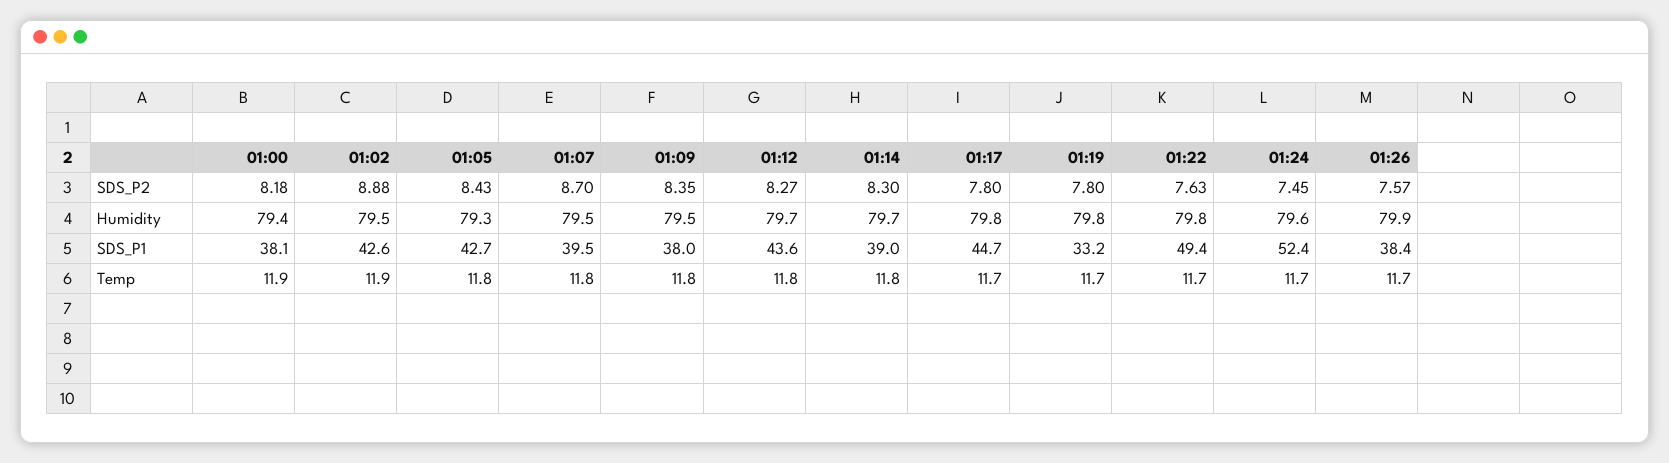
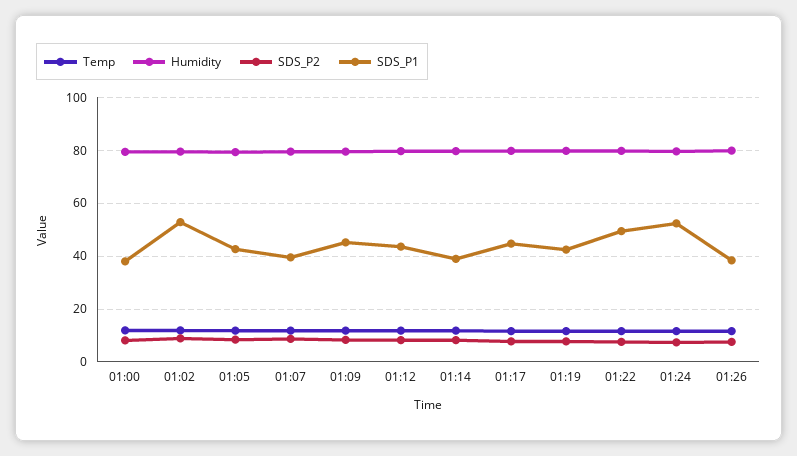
SDS_P1, 01:02: 42.6 -> 52.5
SDS_P1, 01:09: 38 -> 45
SDS_P1, 01:19: 33.2 -> 42.5

